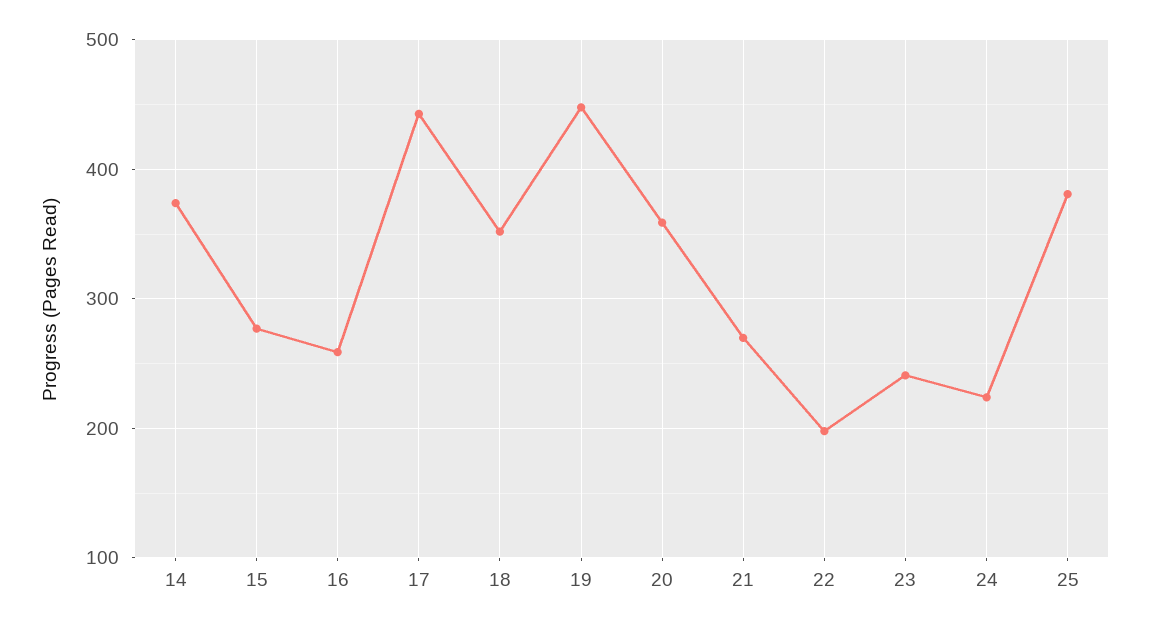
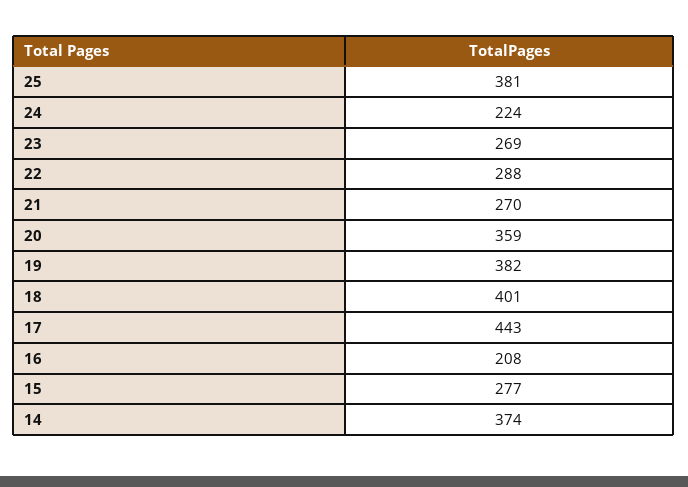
16: 260 -> 208
18: 350 -> 401
19: 450 -> 382
22: 200 -> 288
23: 240 -> 269

